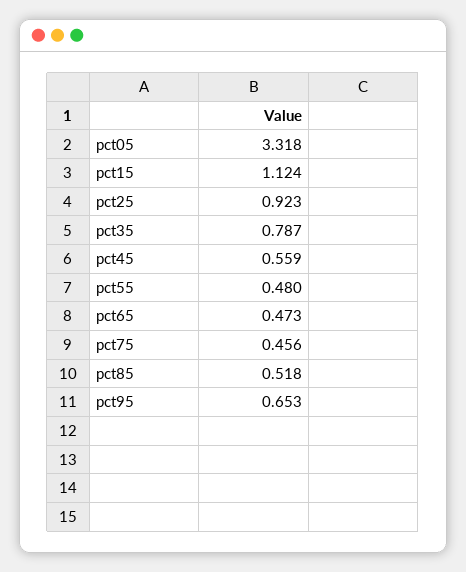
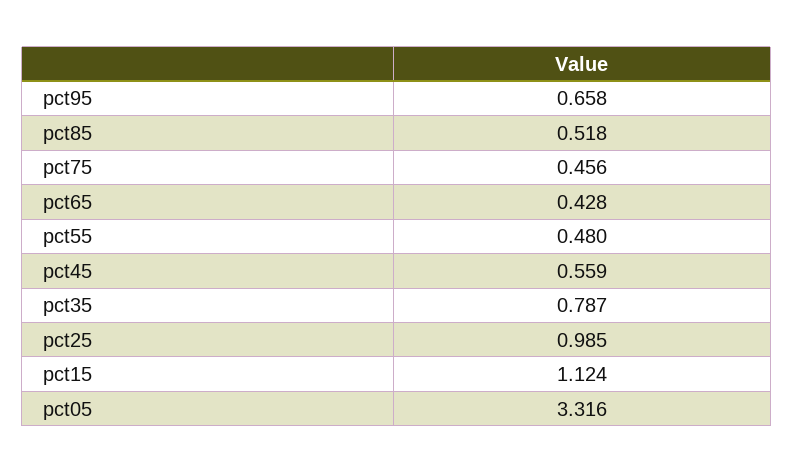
pct05: 3.318 -> 3.316
pct25: 0.923 -> 0.985
pct65: 0.473 -> 0.428
pct95: 0.653 -> 0.658

